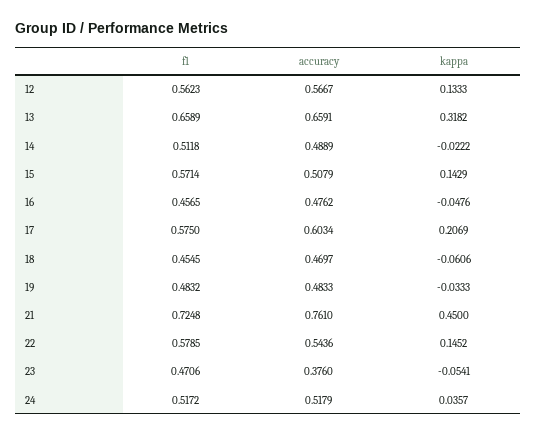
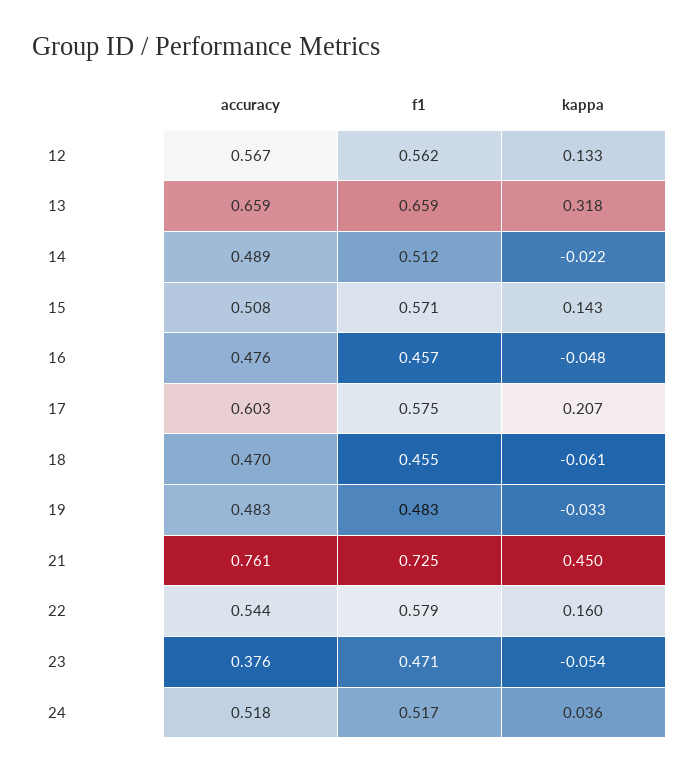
kappa, 22: 0.1452 -> 0.16

